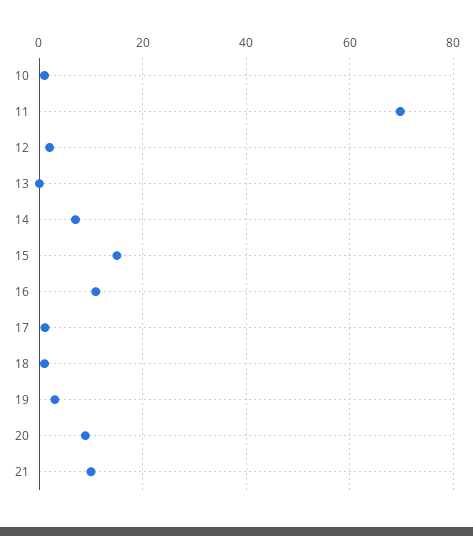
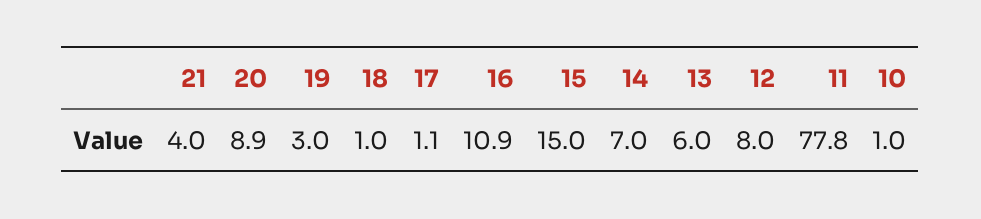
11: 70 -> 77.8
12: 2 -> 8
13: 0 -> 6
21: 10 -> 4

